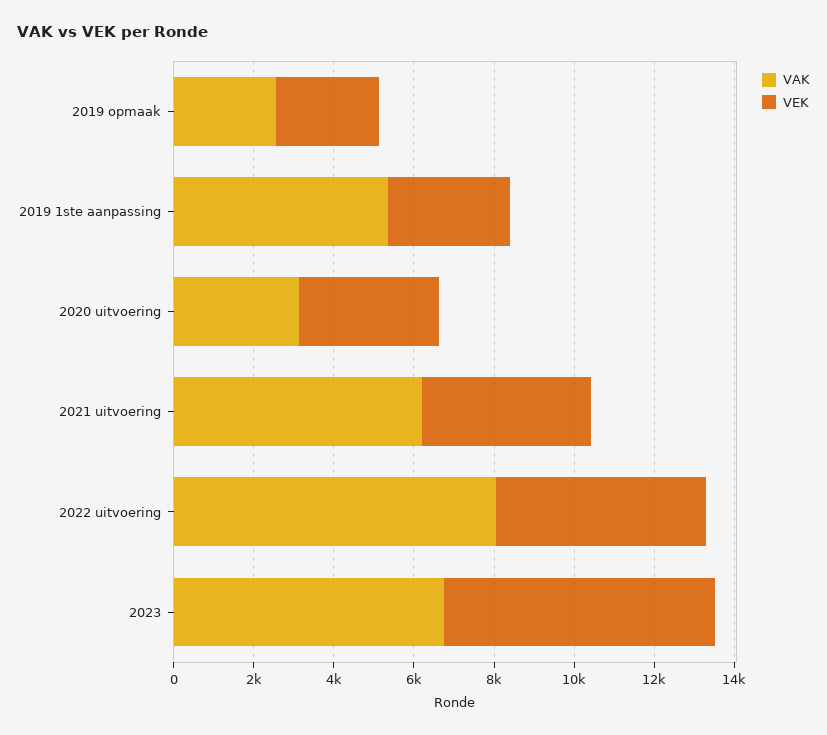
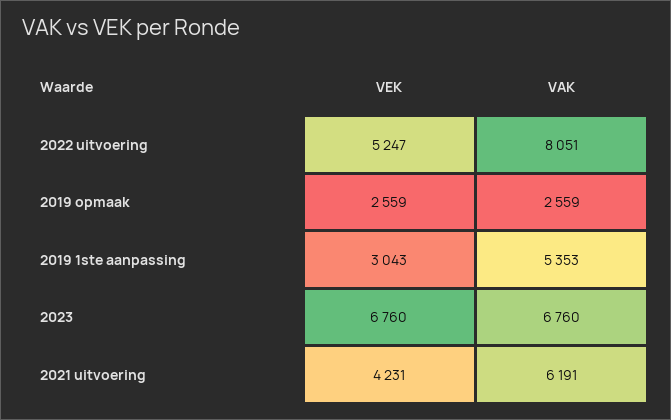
VAK, 2020 uitvoering: 3000 -> none
VEK, 2020 uitvoering: 3500 -> none

